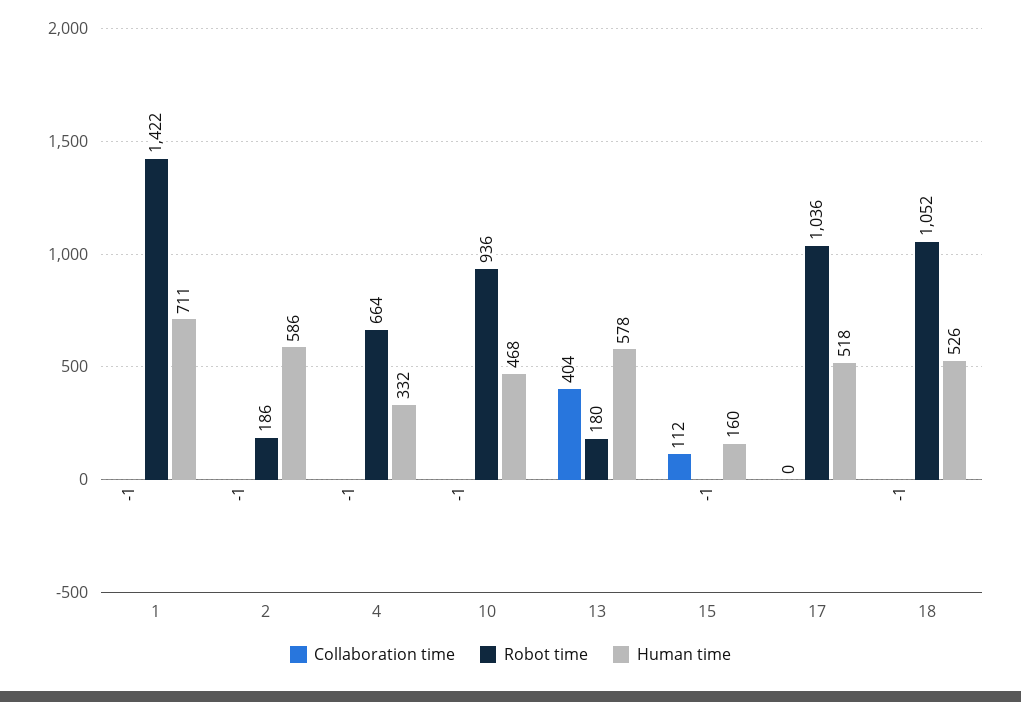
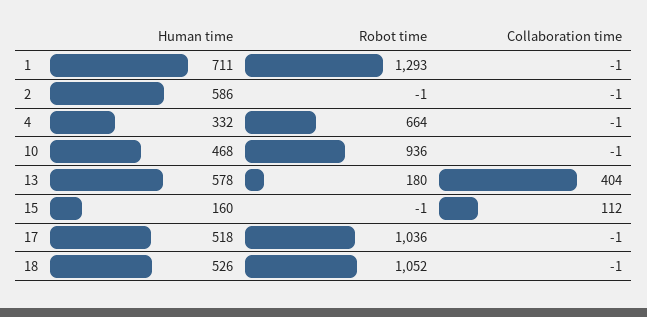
Robot time, 1: 1422 -> 1293
Robot time, 2: 186 -> -1
Collaboration time, 17: 0 -> -1

